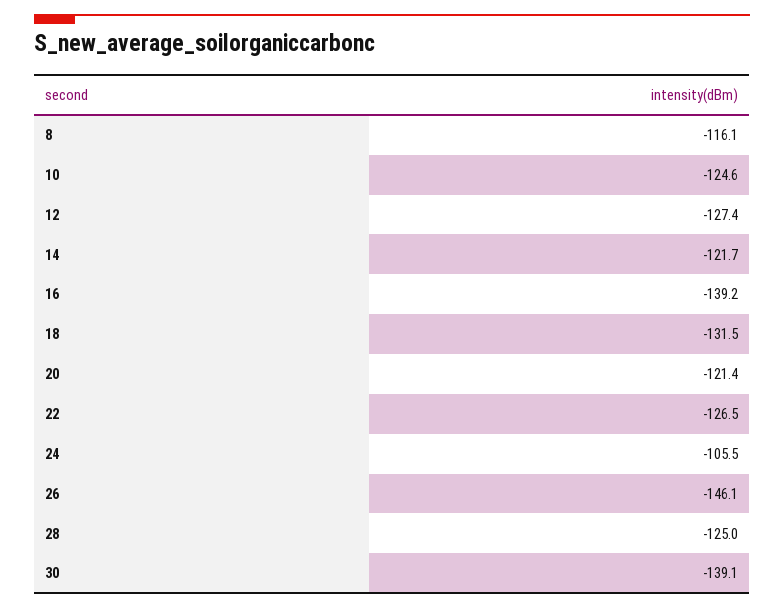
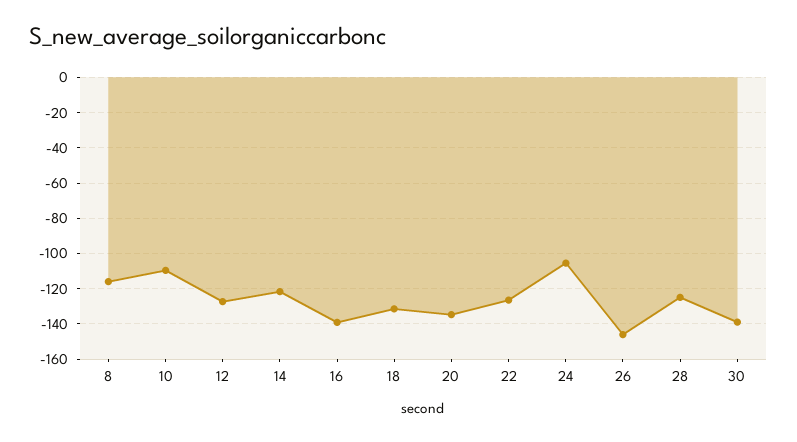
10: -124.6 -> -110
20: -121.4 -> -135

